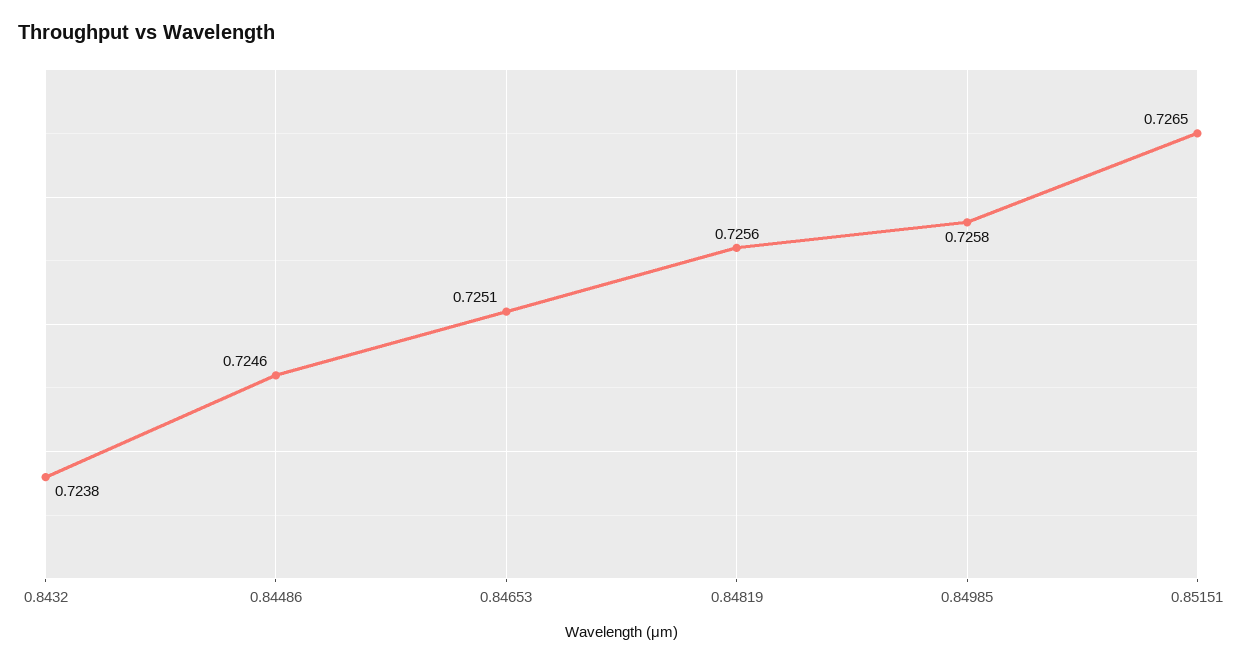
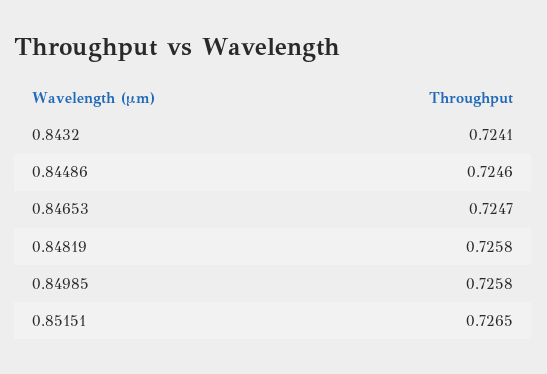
0.8432: 0.7238 -> 0.7241
0.84653: 0.7251 -> 0.7247
0.84819: 0.7256 -> 0.7258

